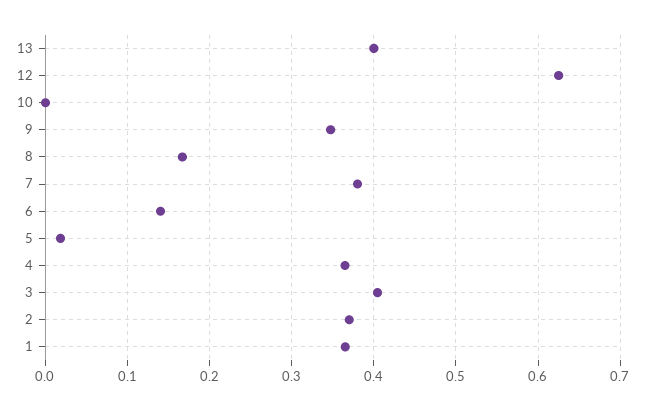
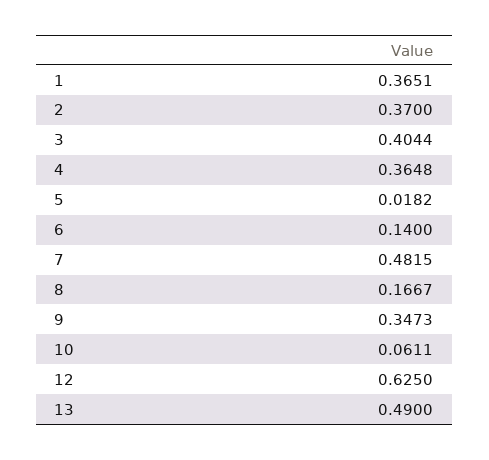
13: 0.4 -> 0.49
10: 0 -> 0.0611
7: 0.38 -> 0.4815

